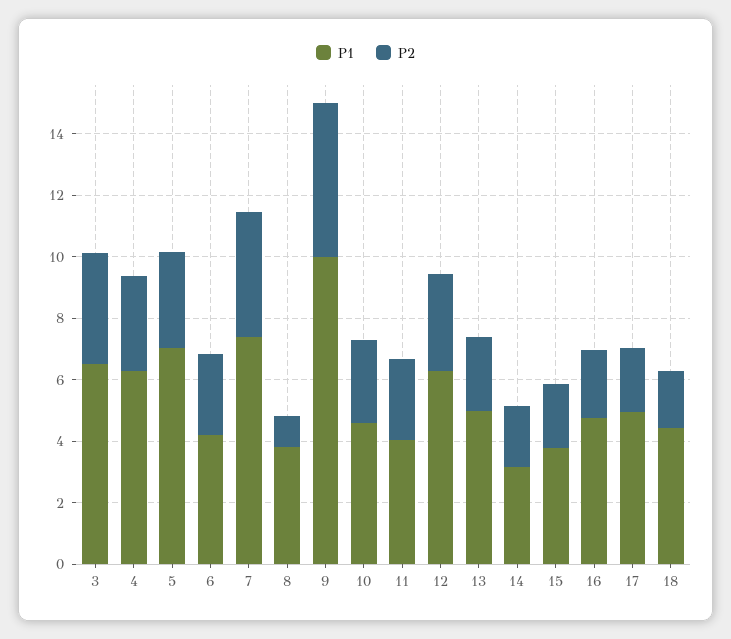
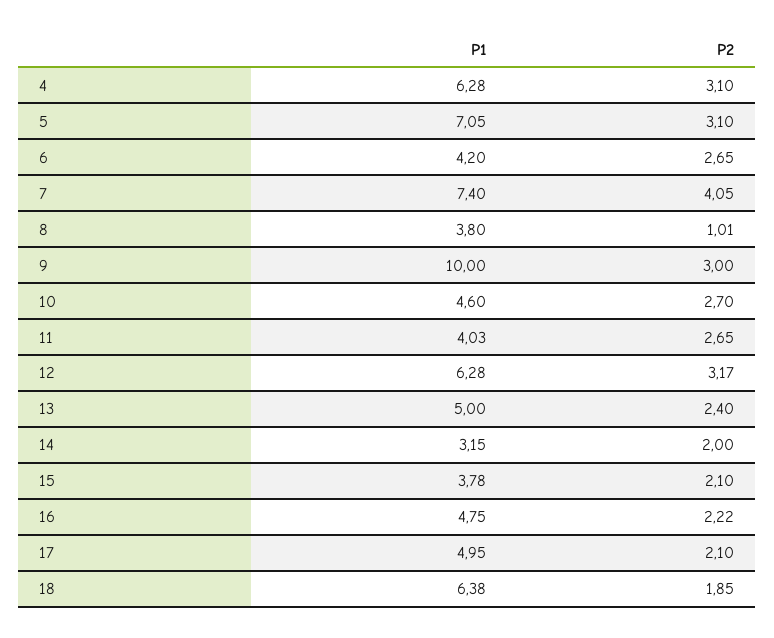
P1, 3: 6.5 -> none
P2, 3: 3.5 -> none
P2, 9: 5 -> 3
P1, 18: 4.5 -> 6.38

